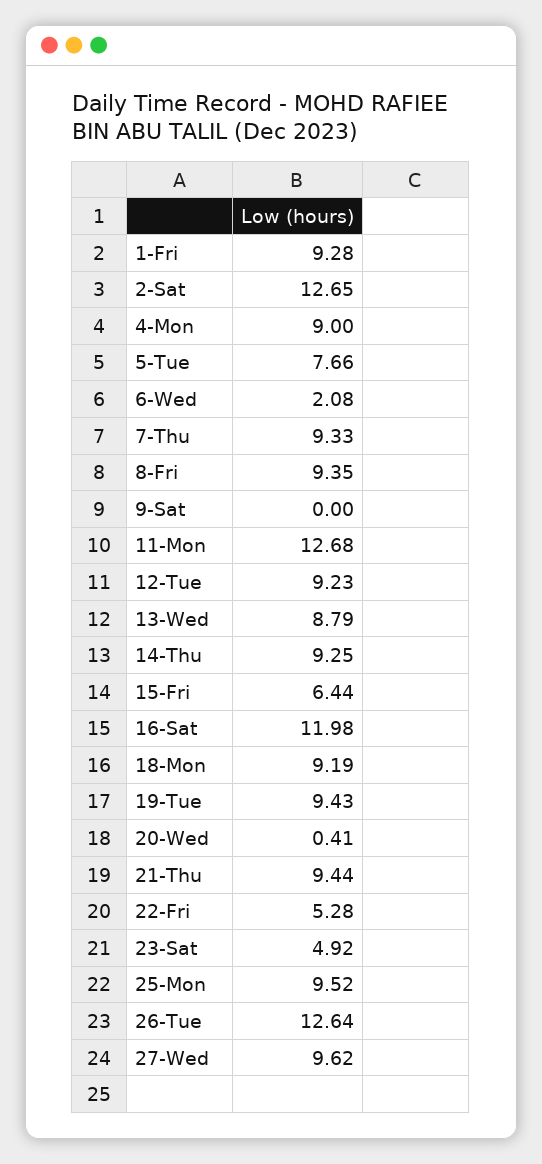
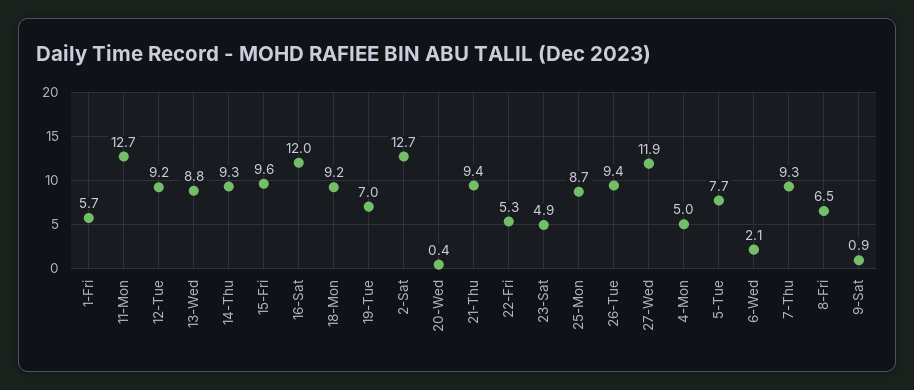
1-Fri: 9.28 -> 5.7
4-Mon: 9 -> 5
8-Fri: 9.35 -> 6.5
9-Sat: 0 -> 0.9
15-Fri: 6.44 -> 9.6
19-Tue: 9.43 -> 7
25-Mon: 9.52 -> 8.7
26-Tue: 12.64 -> 9.4
27-Wed: 9.62 -> 11.9

